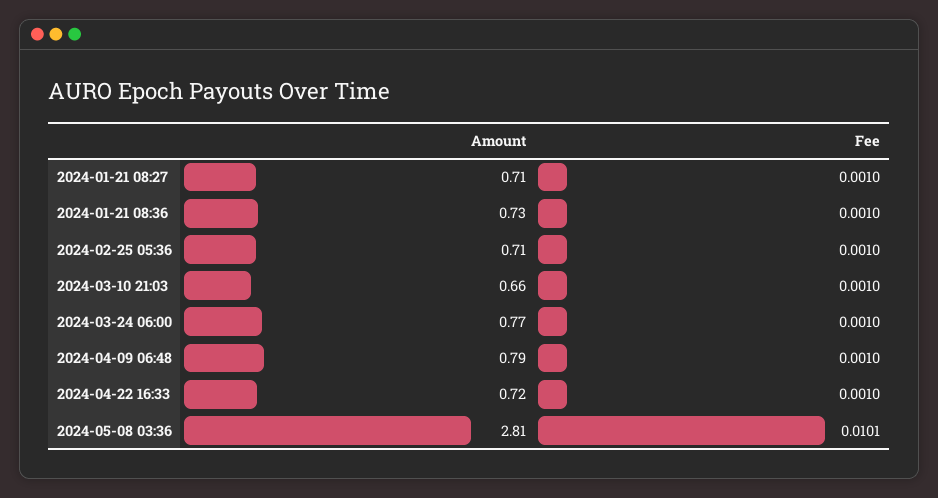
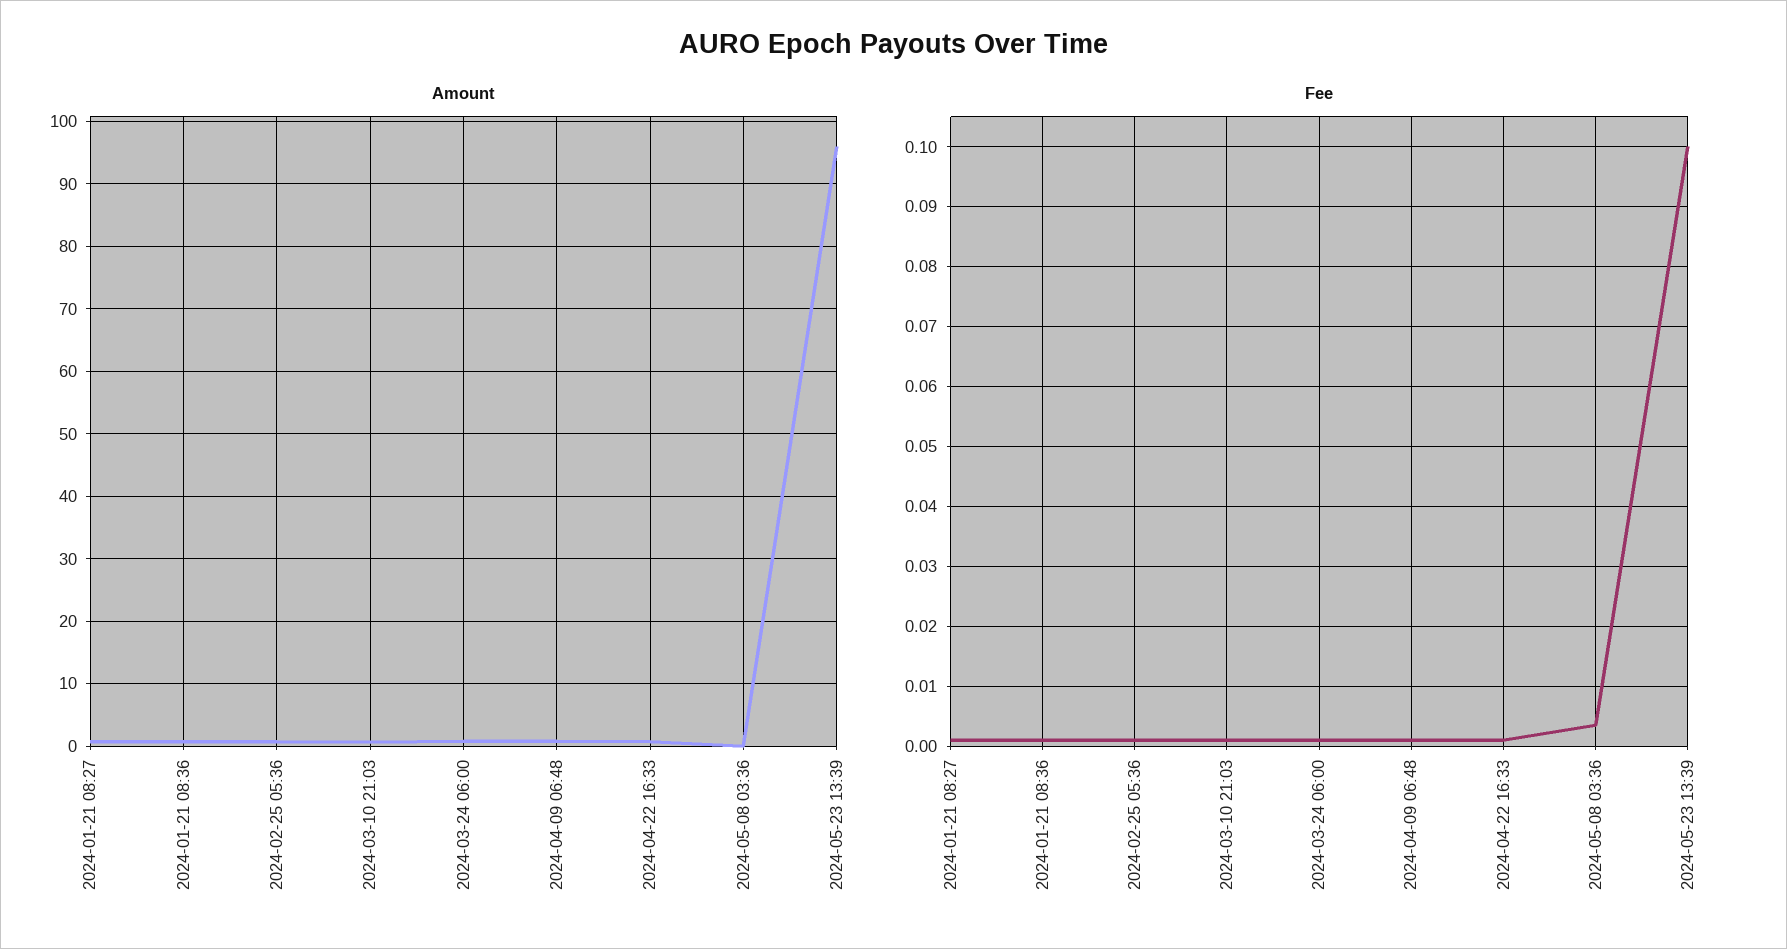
Amount, 2024-05-08 03:36: 2.81 -> 0
Fee, 2024-05-08 03:36: 0.0101 -> 0.004
Amount, 2024-05-23 13:39: none -> 96
Fee, 2024-05-23 13:39: none -> 0.1

